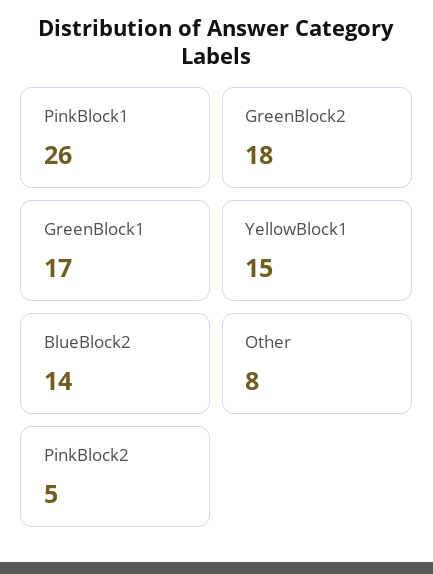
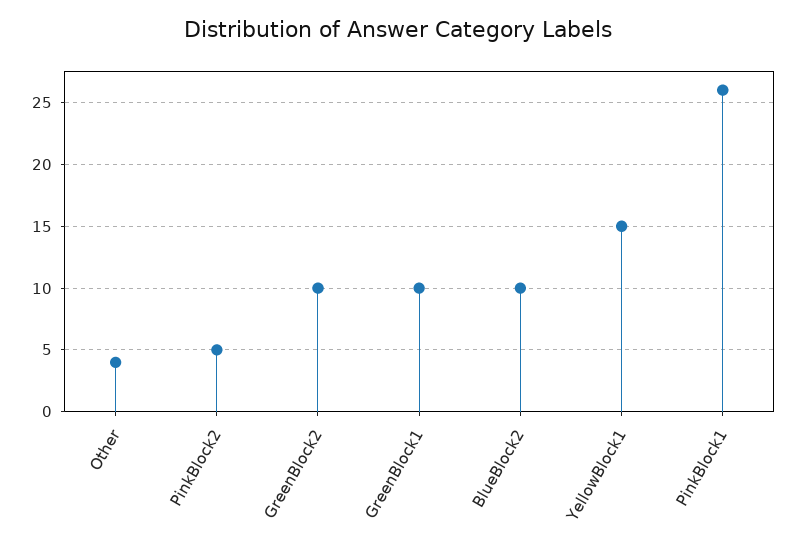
GreenBlock2: 18 -> 10
GreenBlock1: 17 -> 10
BlueBlock2: 14 -> 10
Other: 8 -> 4

